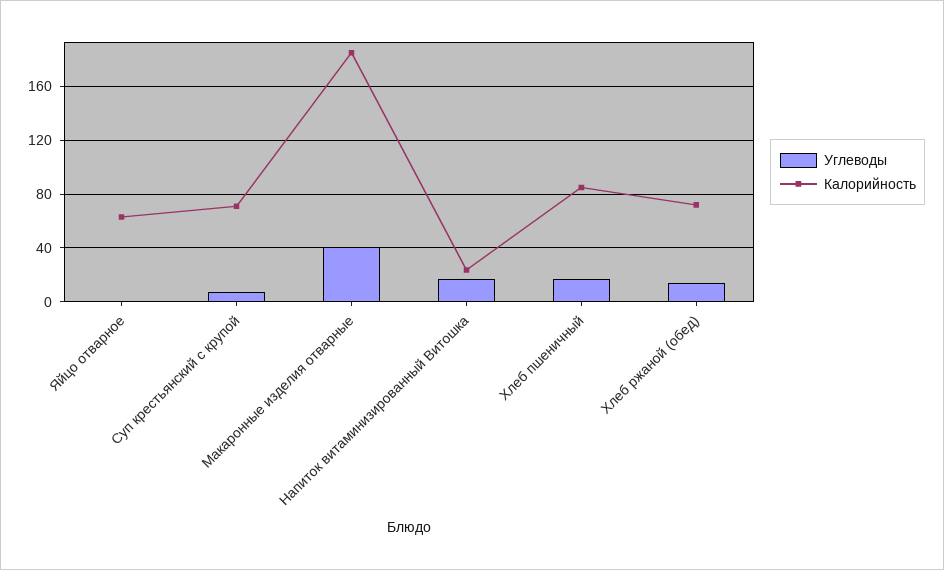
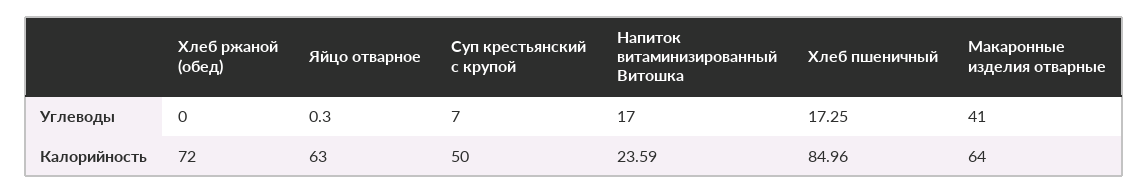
Калорийность, Суп крестьянский с крупой: 70 -> 50
Калорийность, Макаронные изделия отварные: 185 -> 64
Углеводы, Хлеб ржаной (обед): 15 -> 0

